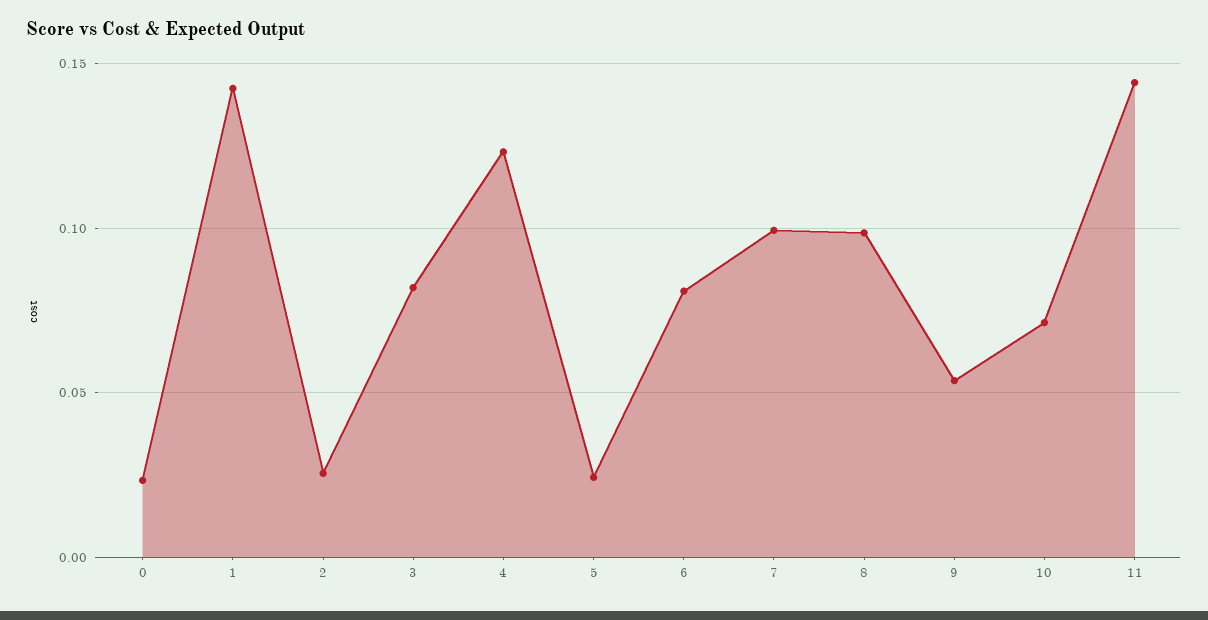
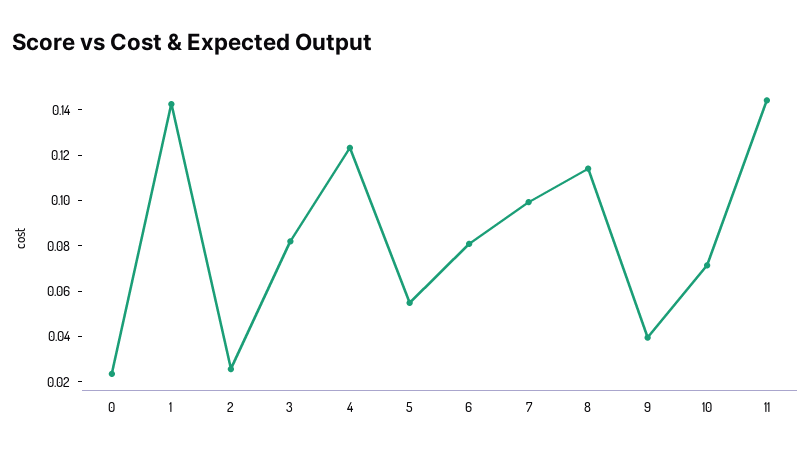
5: 0.025 -> 0.055
8: 0.1 -> 0.115
9: 0.055 -> 0.04

